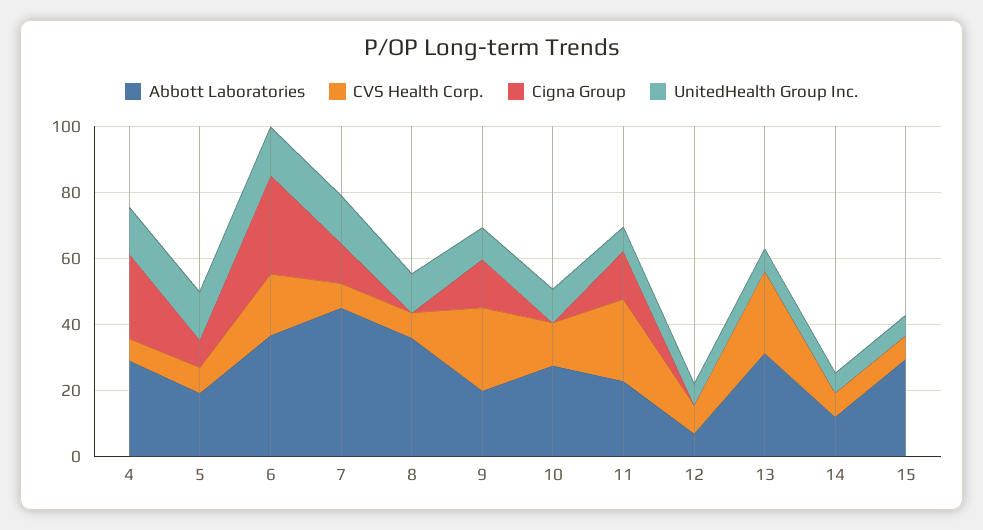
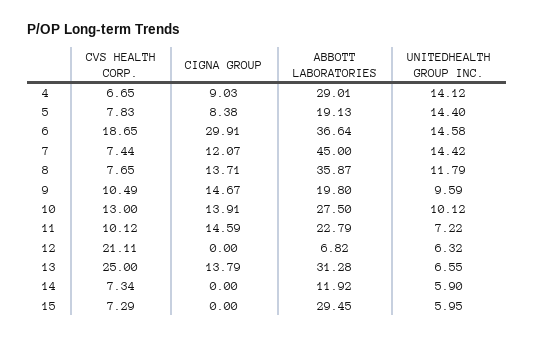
Cigna Group, 4: 25 -> 9.03
Cigna Group, 8: 0 -> 13.71
CVS Health Corp., 9: 25 -> 10.49
Cigna Group, 10: 0 -> 13.91
CVS Health Corp., 11: 25 -> 10.12
CVS Health Corp., 12: 10 -> 21.11
Cigna Group, 13: 0 -> 13.79

